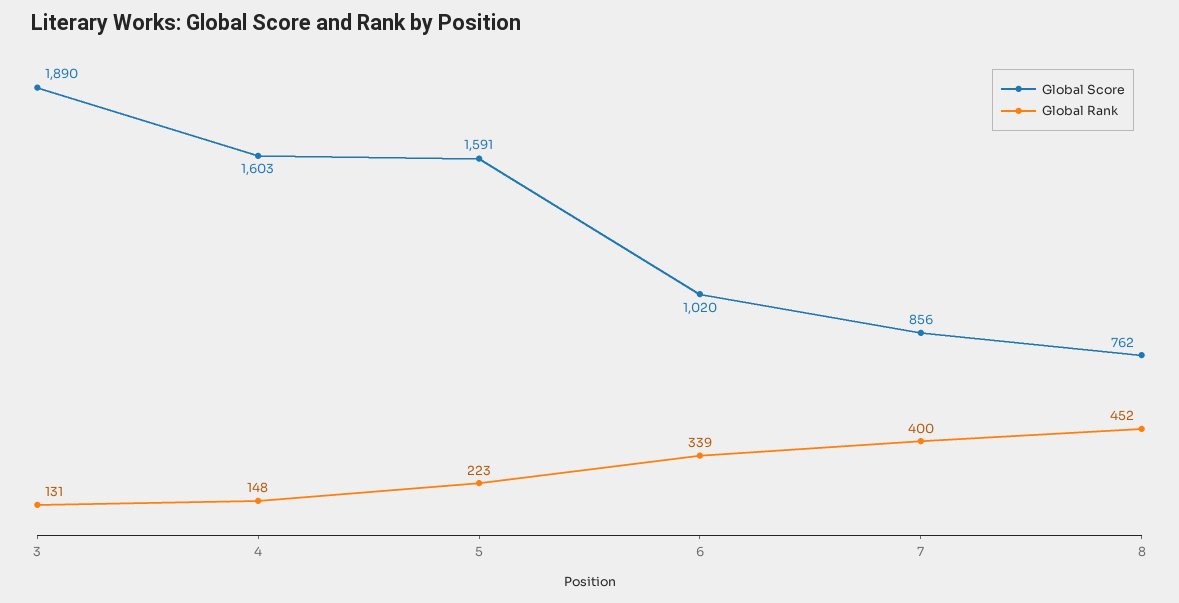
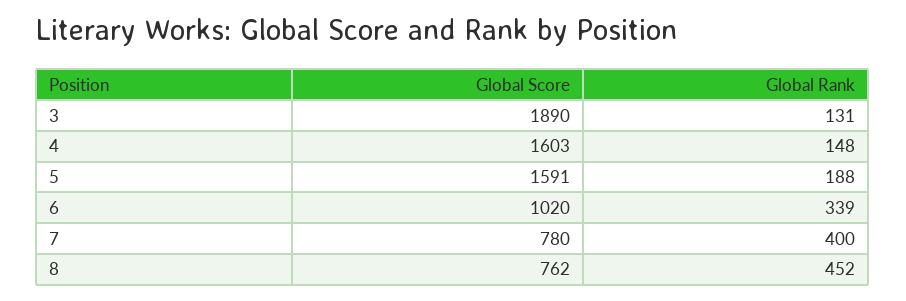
Global Rank, 5: 223 -> 188
Global Score, 7: 856 -> 780

